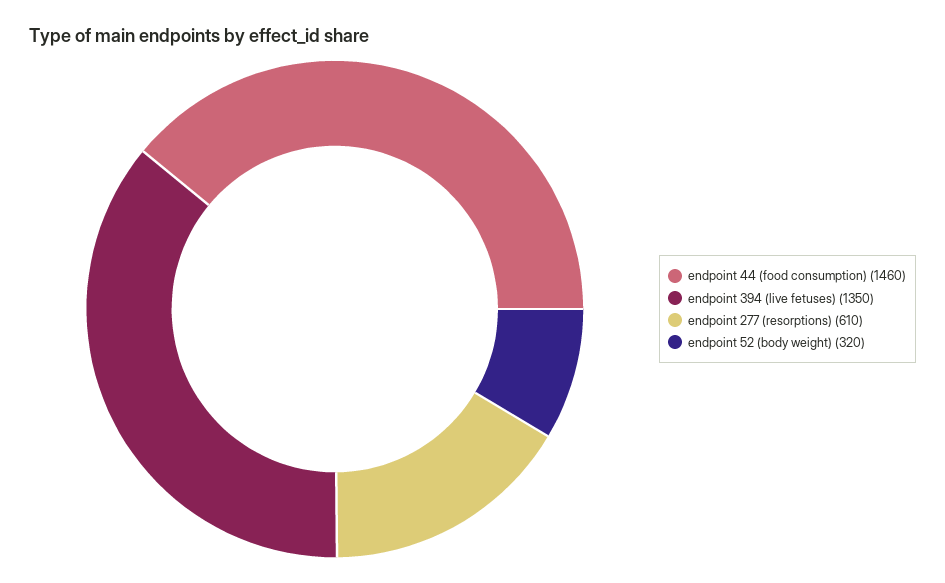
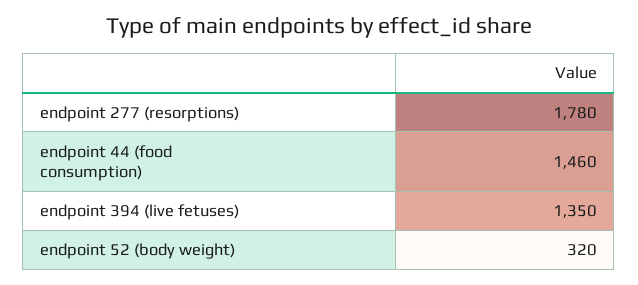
endpoint 277 (resorptions): 610 -> 1780

